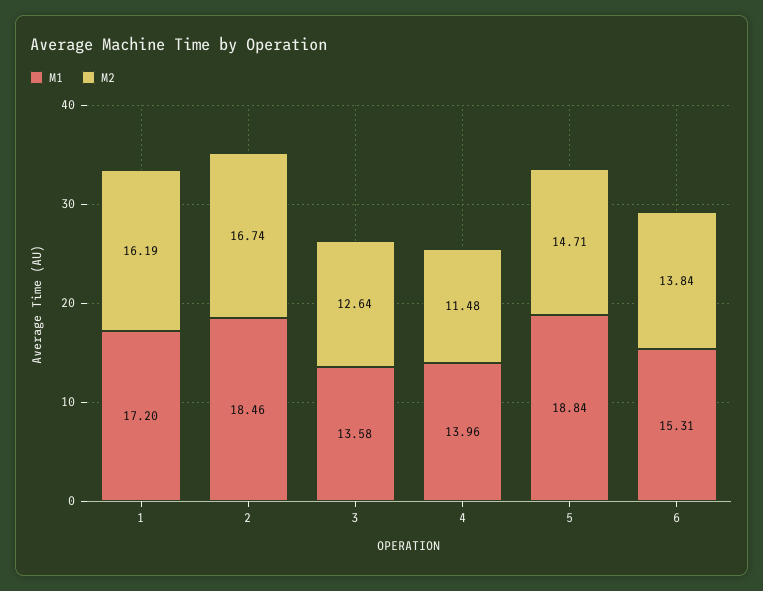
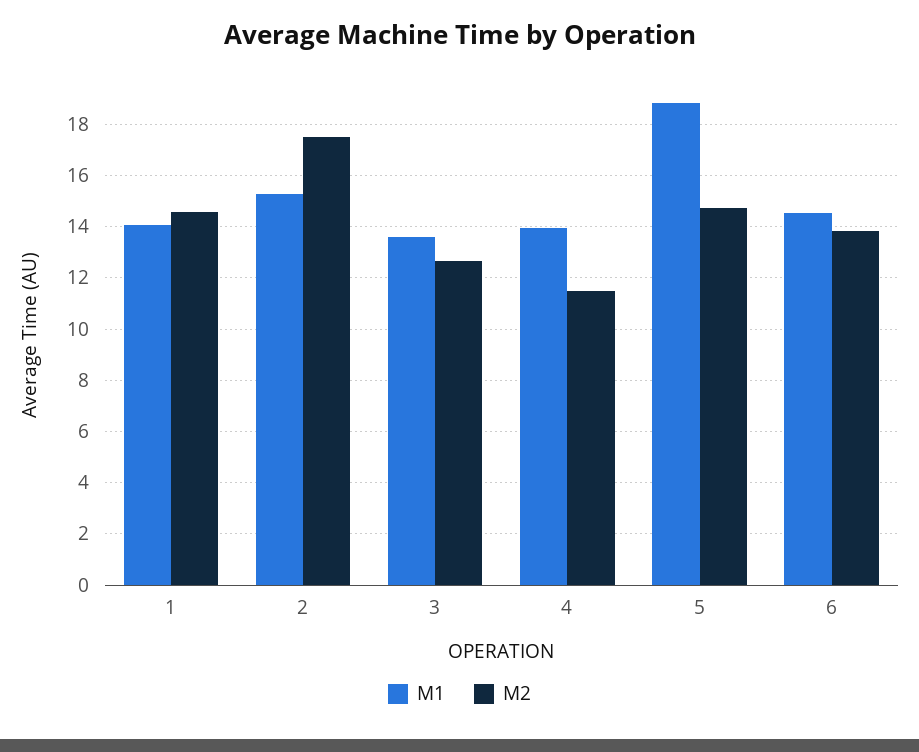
M1, 1: 17.2 -> 14
M2, 1: 16.19 -> 14.5
M1, 2: 18.46 -> 15.25
M2, 2: 16.74 -> 17.5
M1, 6: 15.31 -> 14.5

